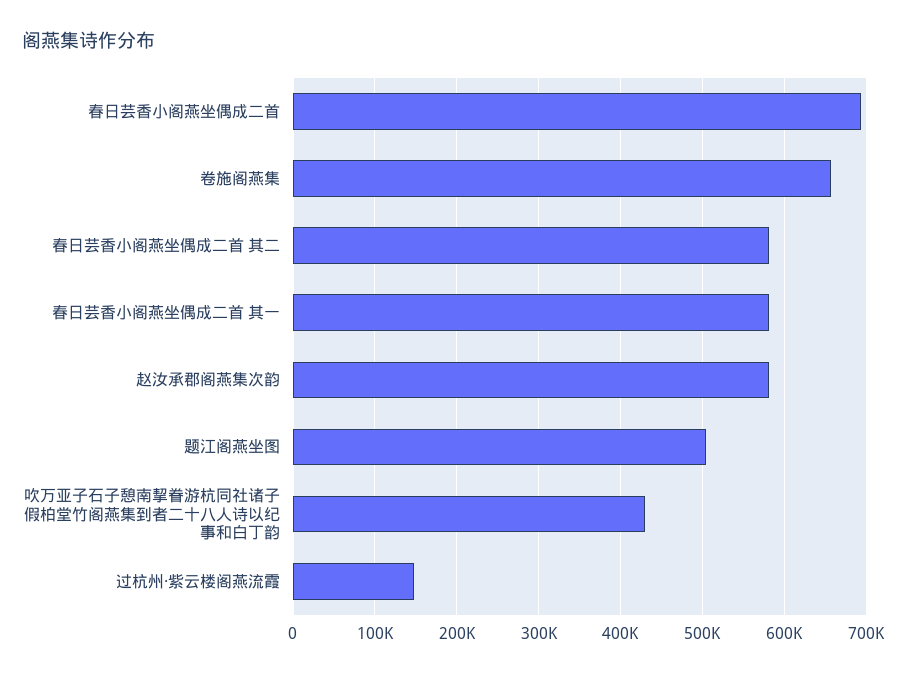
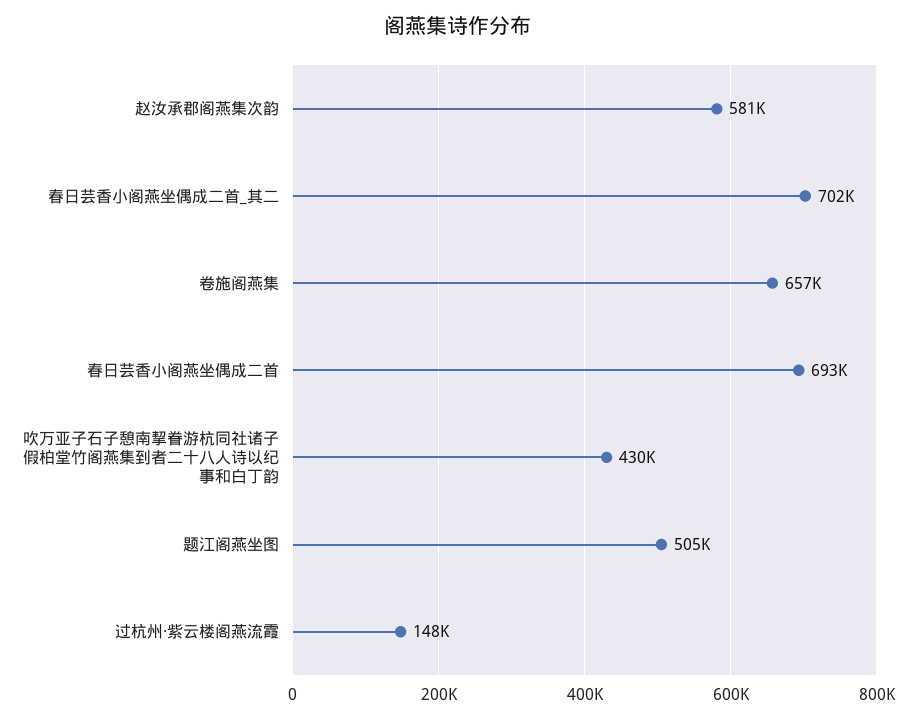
春日芸香小阁燕坐偶成二首 其二: 580000 -> 702000
春日芸香小阁燕坐偶成二首 其一: 580000 -> none

